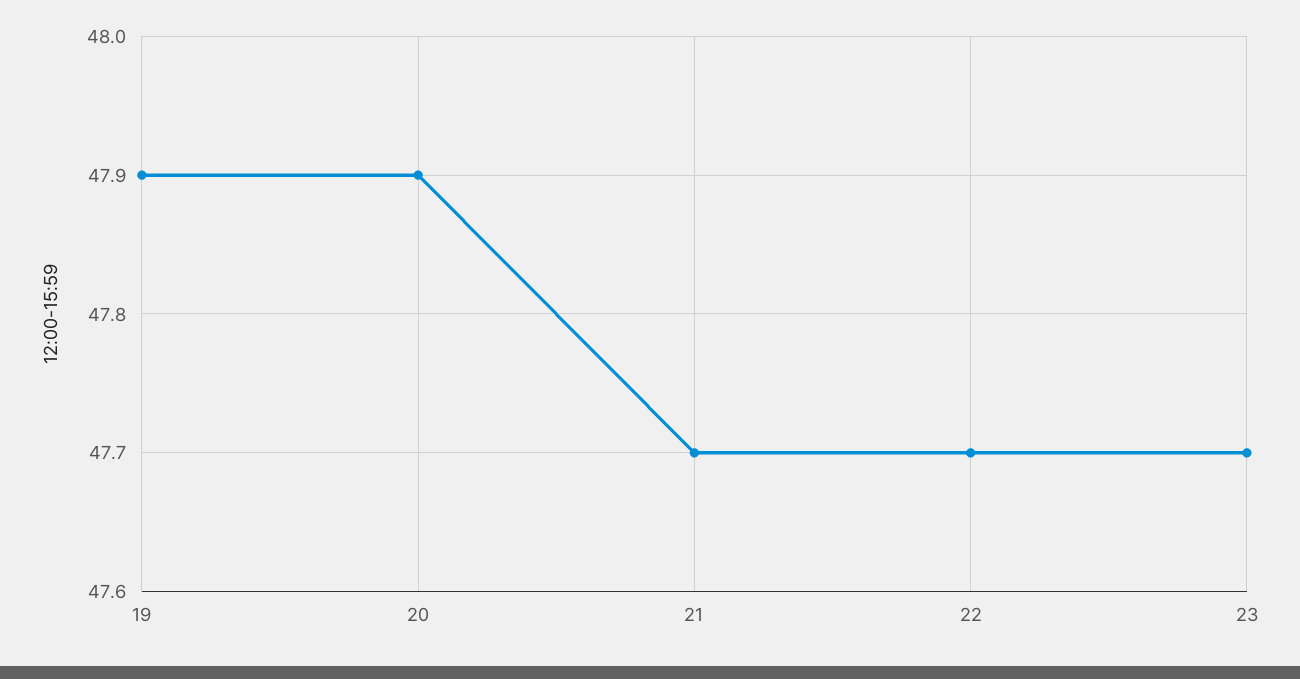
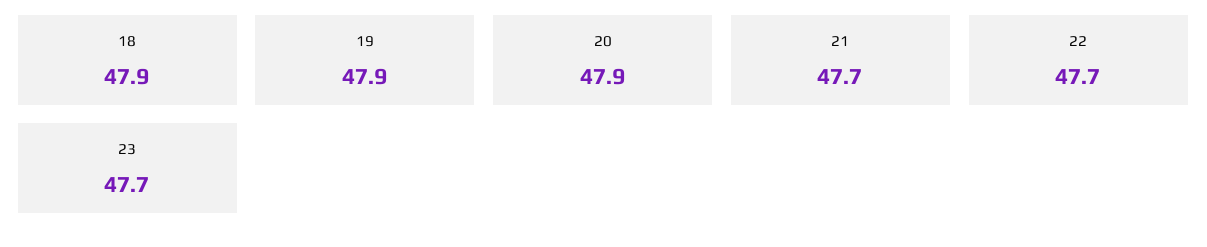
18: none -> 47.9

